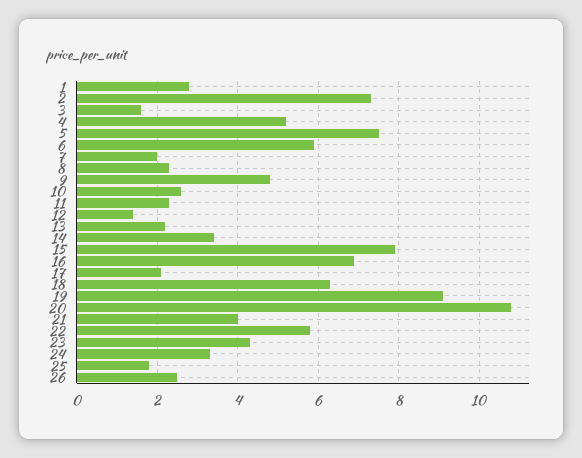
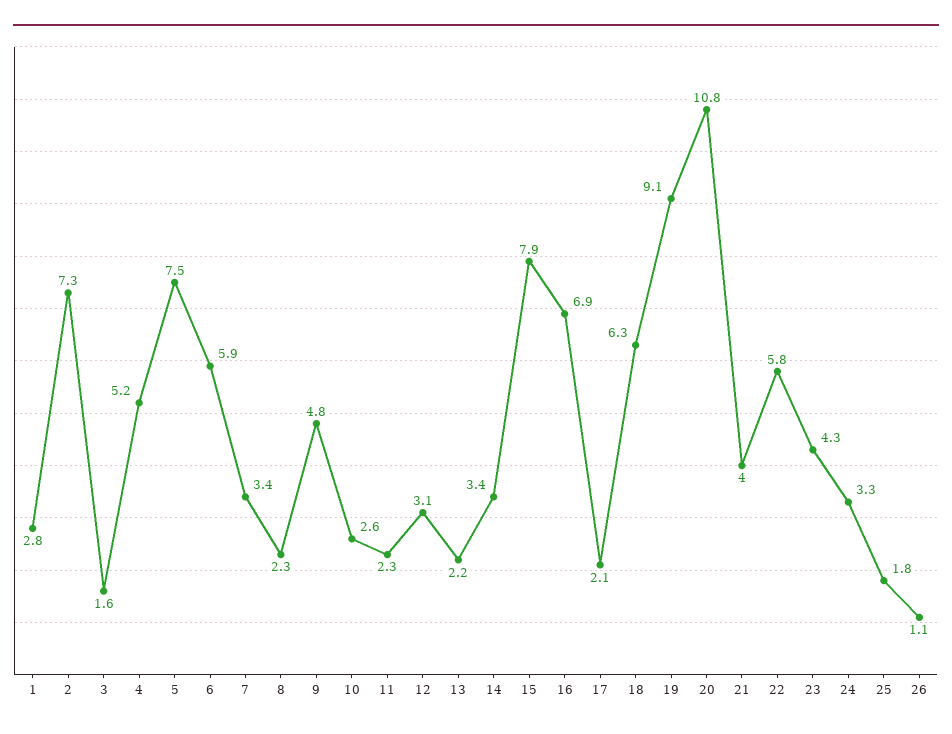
7: 2 -> 3.4
12: 1.5 -> 3.1
26: 2.5 -> 1.1

